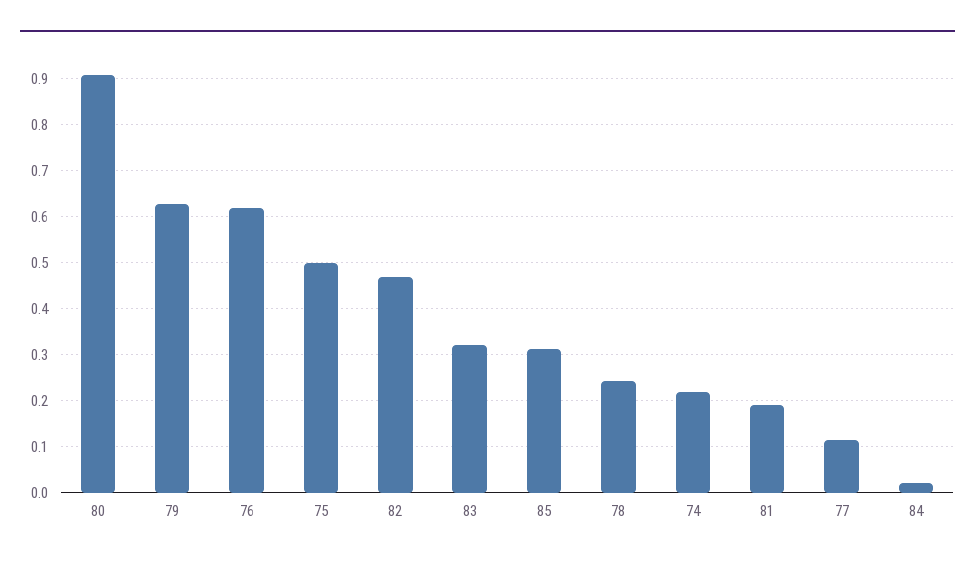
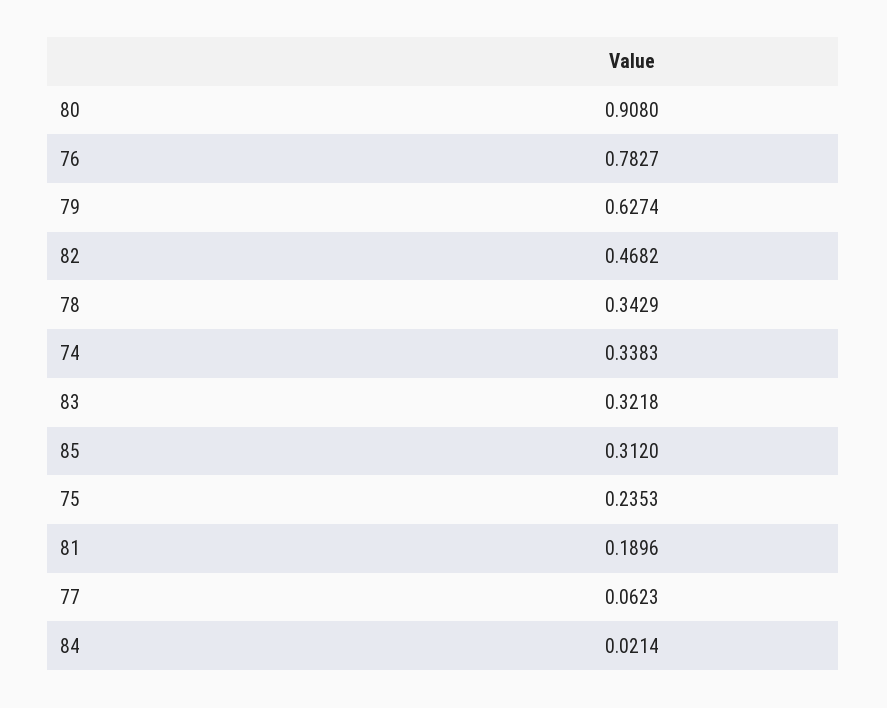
76: 0.62 -> 0.7827
75: 0.5 -> 0.2353
78: 0.24 -> 0.3429
74: 0.22 -> 0.3383
77: 0.12 -> 0.0623

